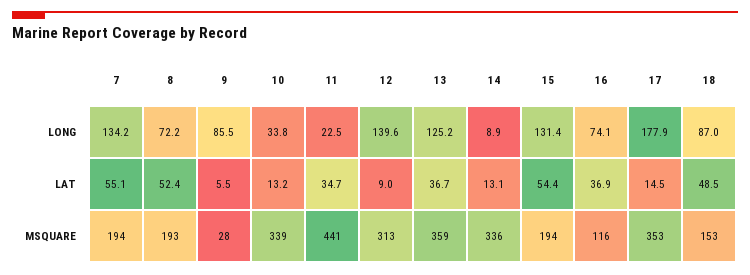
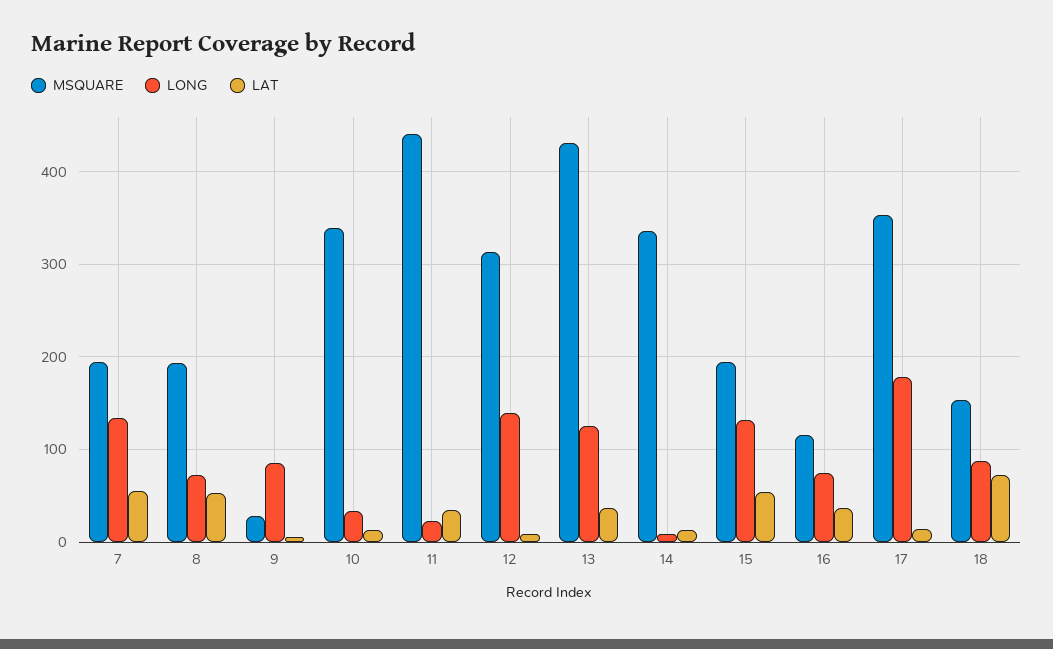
LAT, 18: 48.5 -> 70
MSQUARE, 13: 359 -> 430

